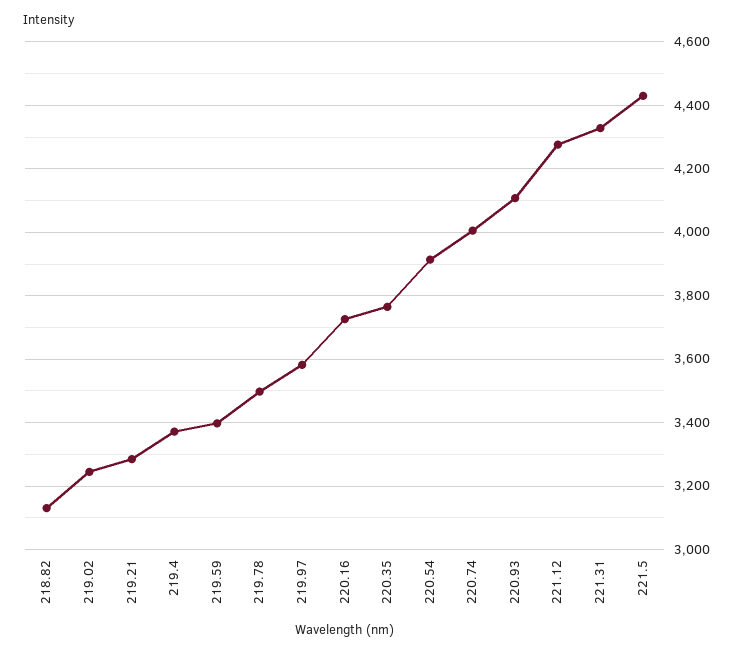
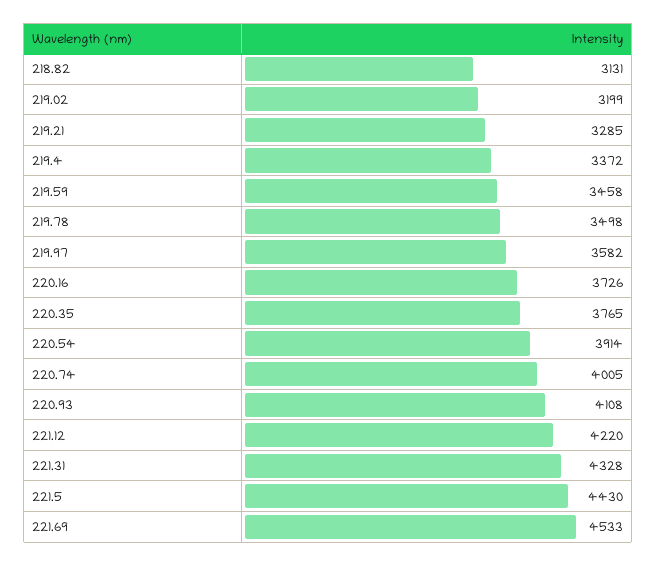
219.02: 3240 -> 3199
219.59: 3400 -> 3458
221.12: 4280 -> 4220
221.69: none -> 4533

